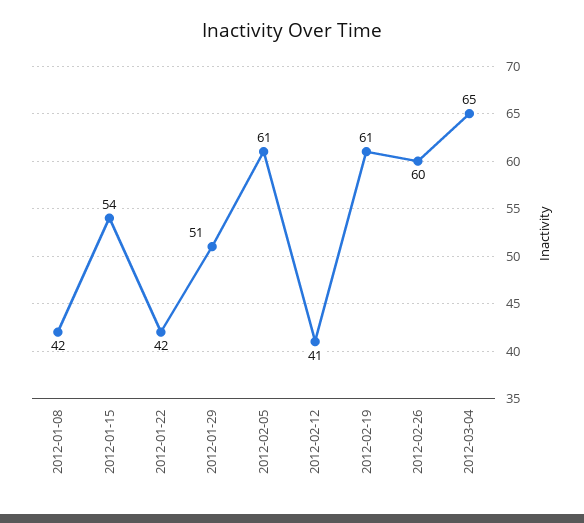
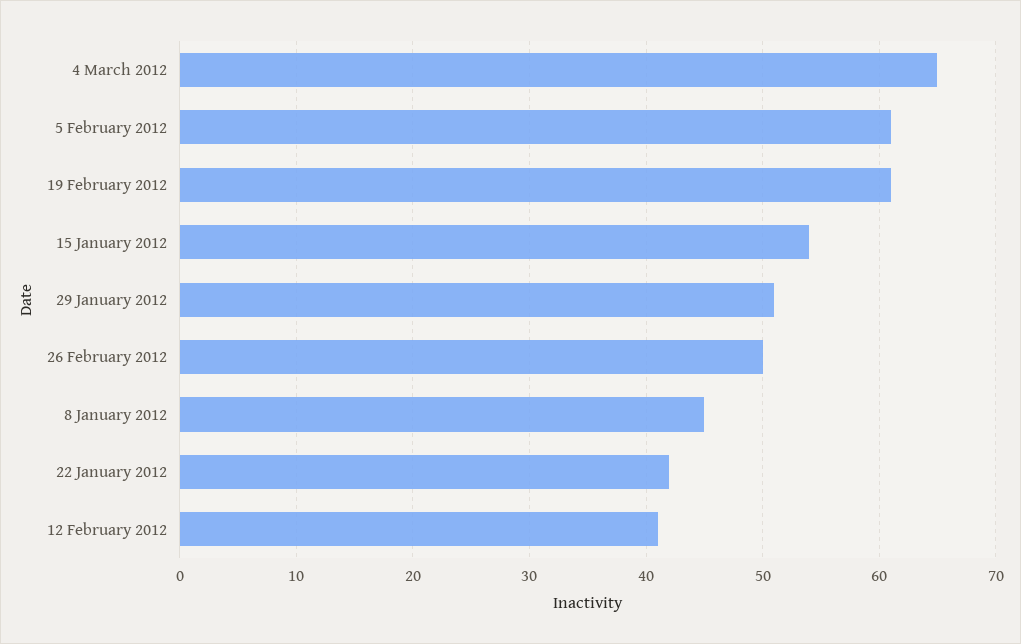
2012-01-08: 42 -> 45
2012-02-26: 60 -> 50

